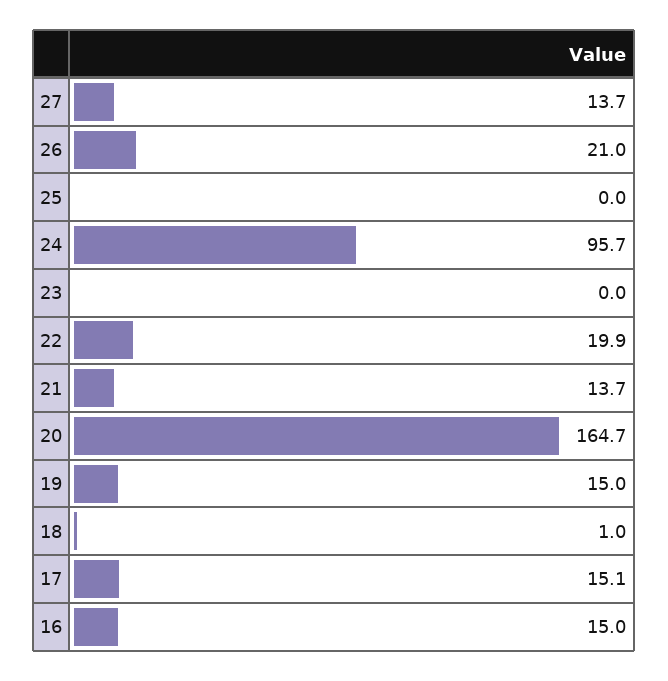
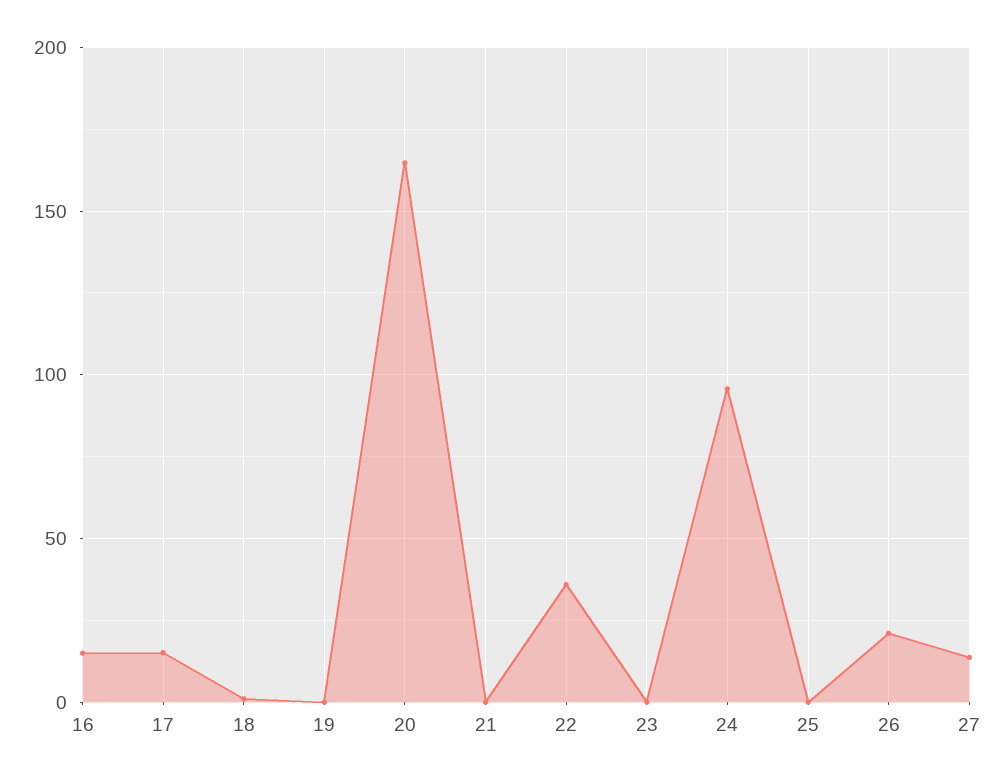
22: 19.9 -> 35
21: 13.7 -> 0
19: 15 -> 0

